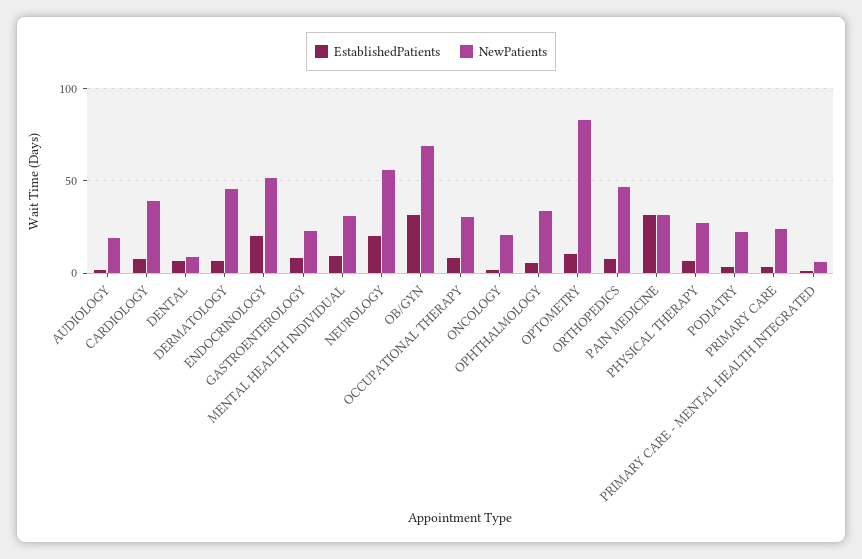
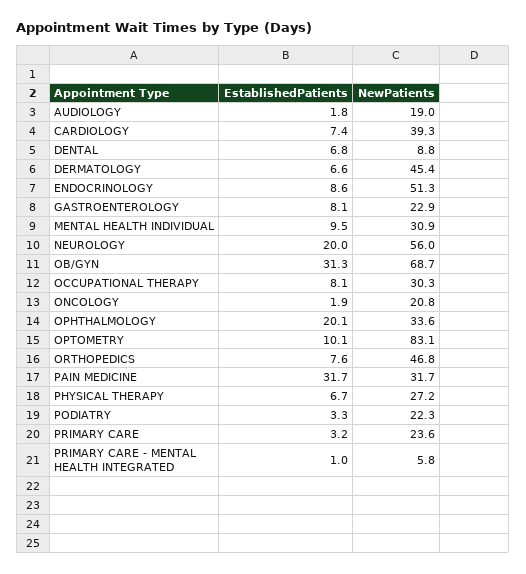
EstablishedPatients, ENDOCRINOLOGY: 20 -> 8.6
EstablishedPatients, OPHTHALMOLOGY: 5 -> 20.1

